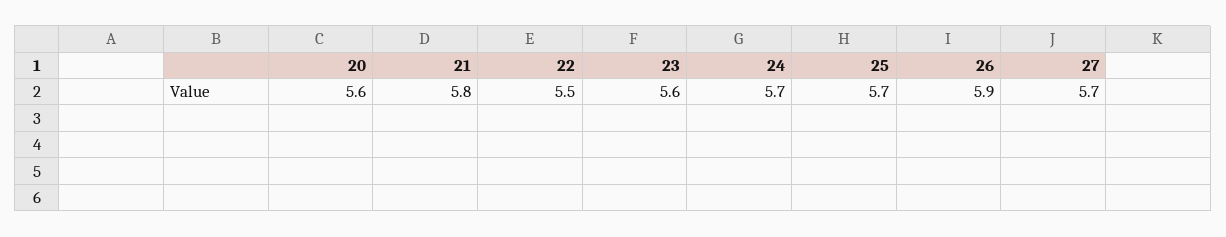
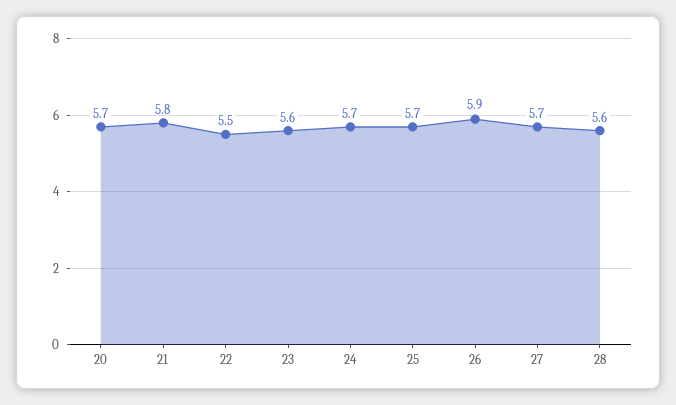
20: 5.6 -> 5.7
28: none -> 5.6

